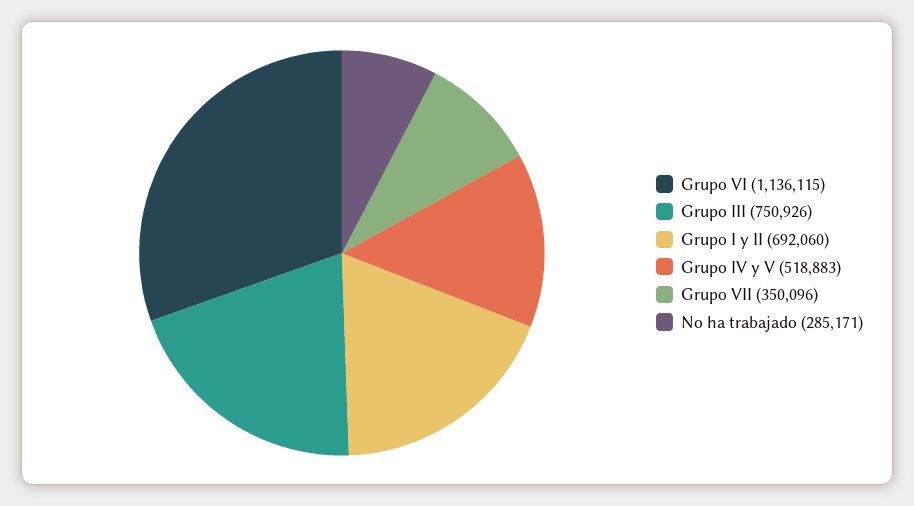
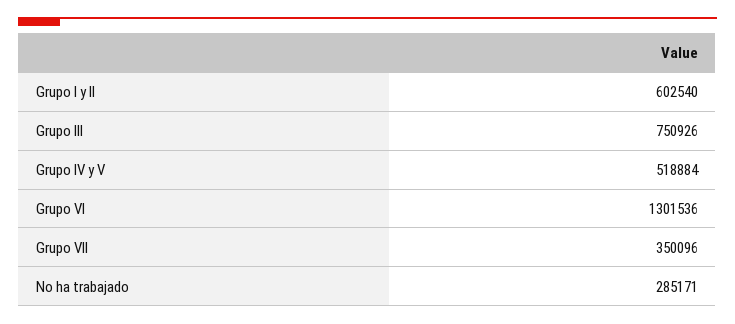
Grupo VI: 1136115 -> 1301536
Grupo I y II: 692060 -> 602540
Grupo IV y V: 518883 -> 518884

